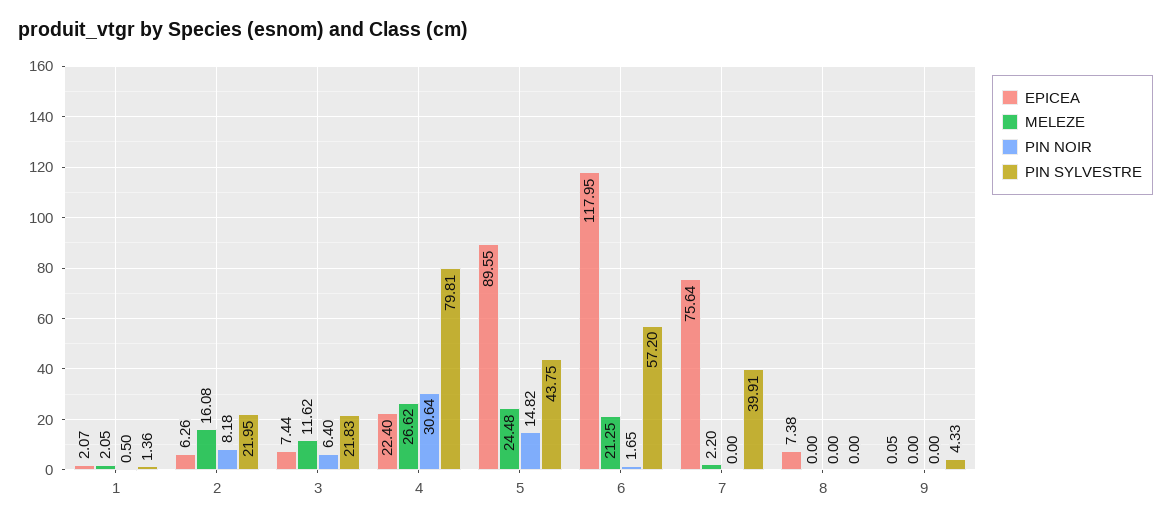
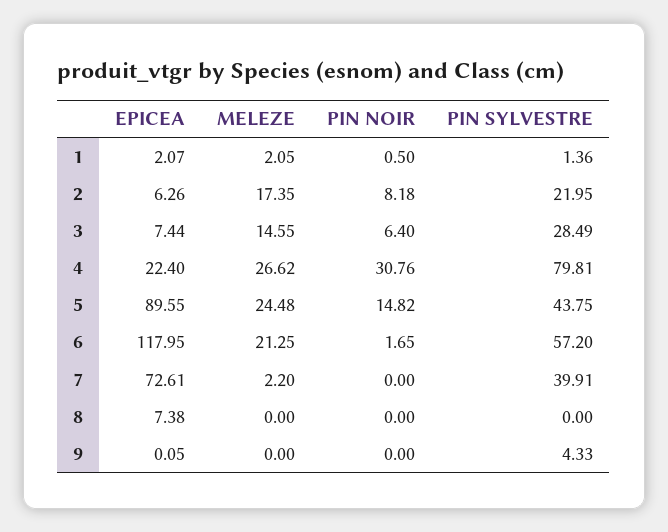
MELEZE, 2: 16.08 -> 17.35
MELEZE, 3: 11.62 -> 14.55
PIN SYLVESTRE, 3: 21.83 -> 28.49
PIN NOIR, 4: 30.64 -> 30.76
EPICEA, 7: 75.64 -> 72.61

